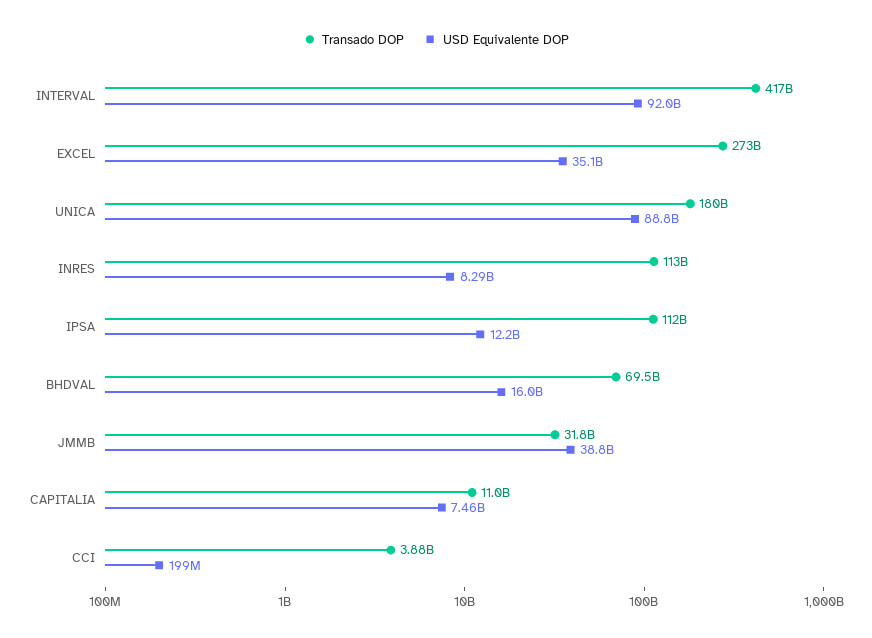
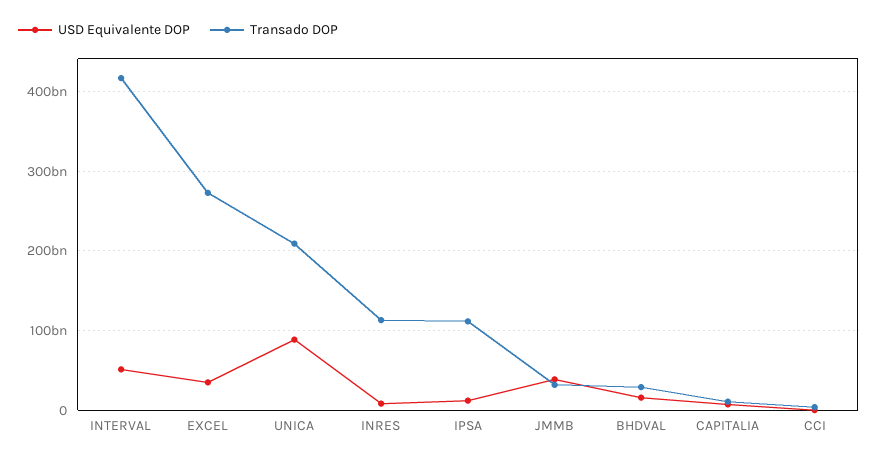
USD Equivalente DOP, INTERVAL: 92000000000 -> 50000000000
Transado DOP, UNICA: 180000000000 -> 210000000000
Transado DOP, BHDVAL: 69500000000 -> 30000000000

